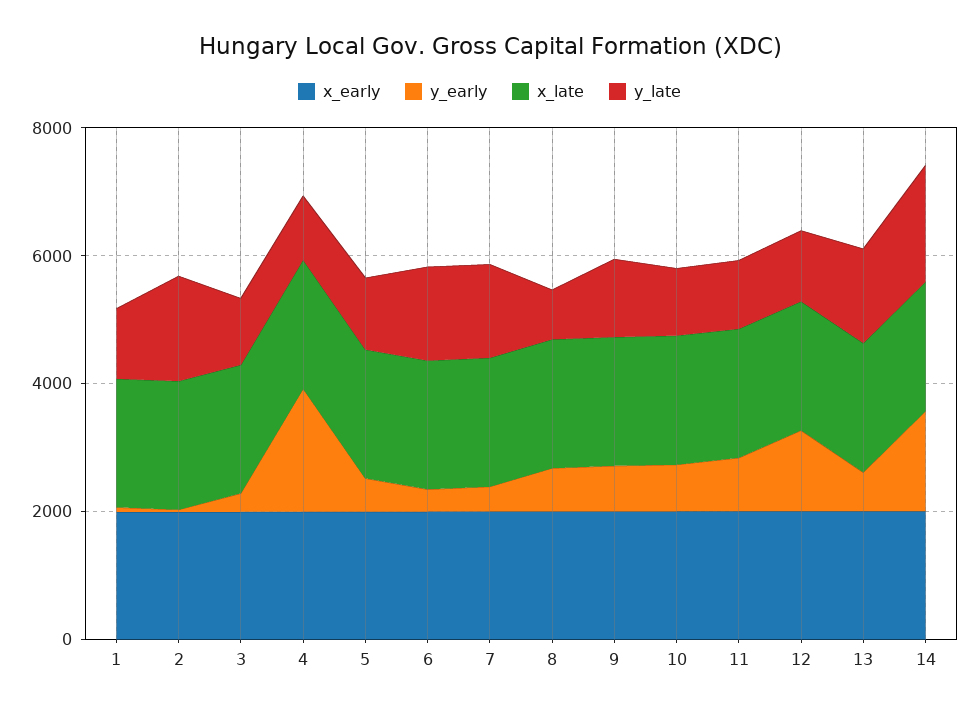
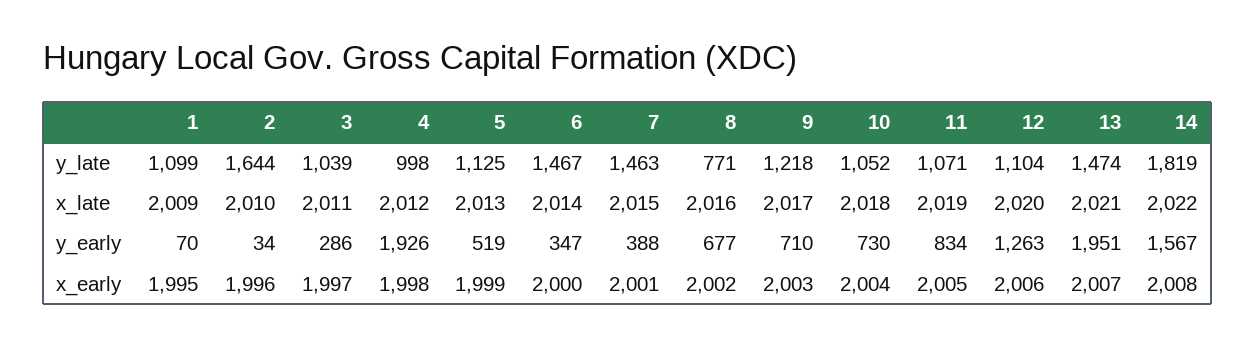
y_early, 13: 500 -> 1951

